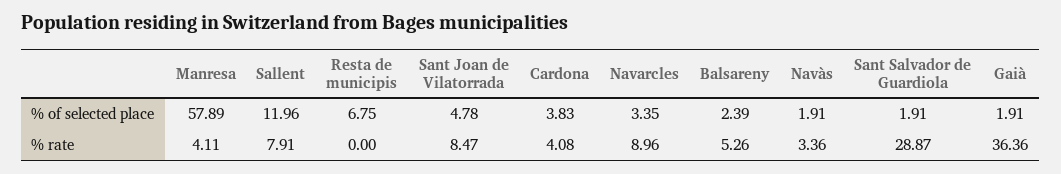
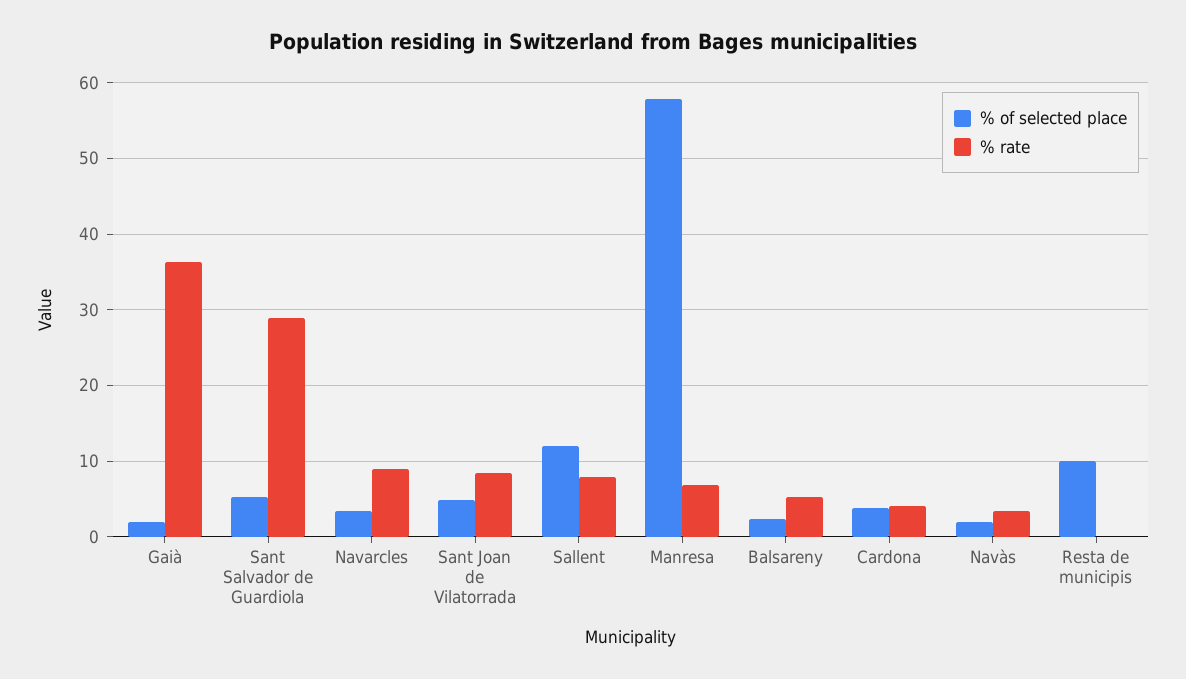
% of selected place, Resta de municipis: 6.75 -> 10
% of selected place, Sant Salvador de Guardiola: 1.91 -> 5
% rate, Manresa: 4.11 -> 7

